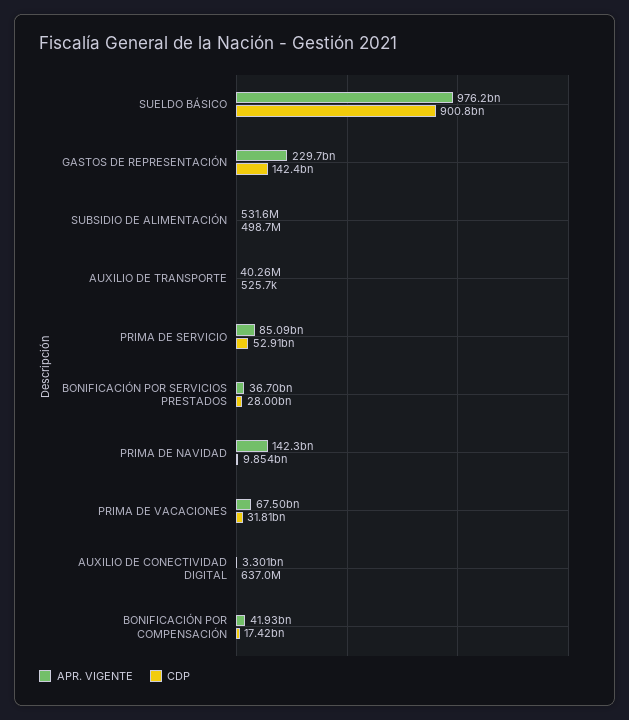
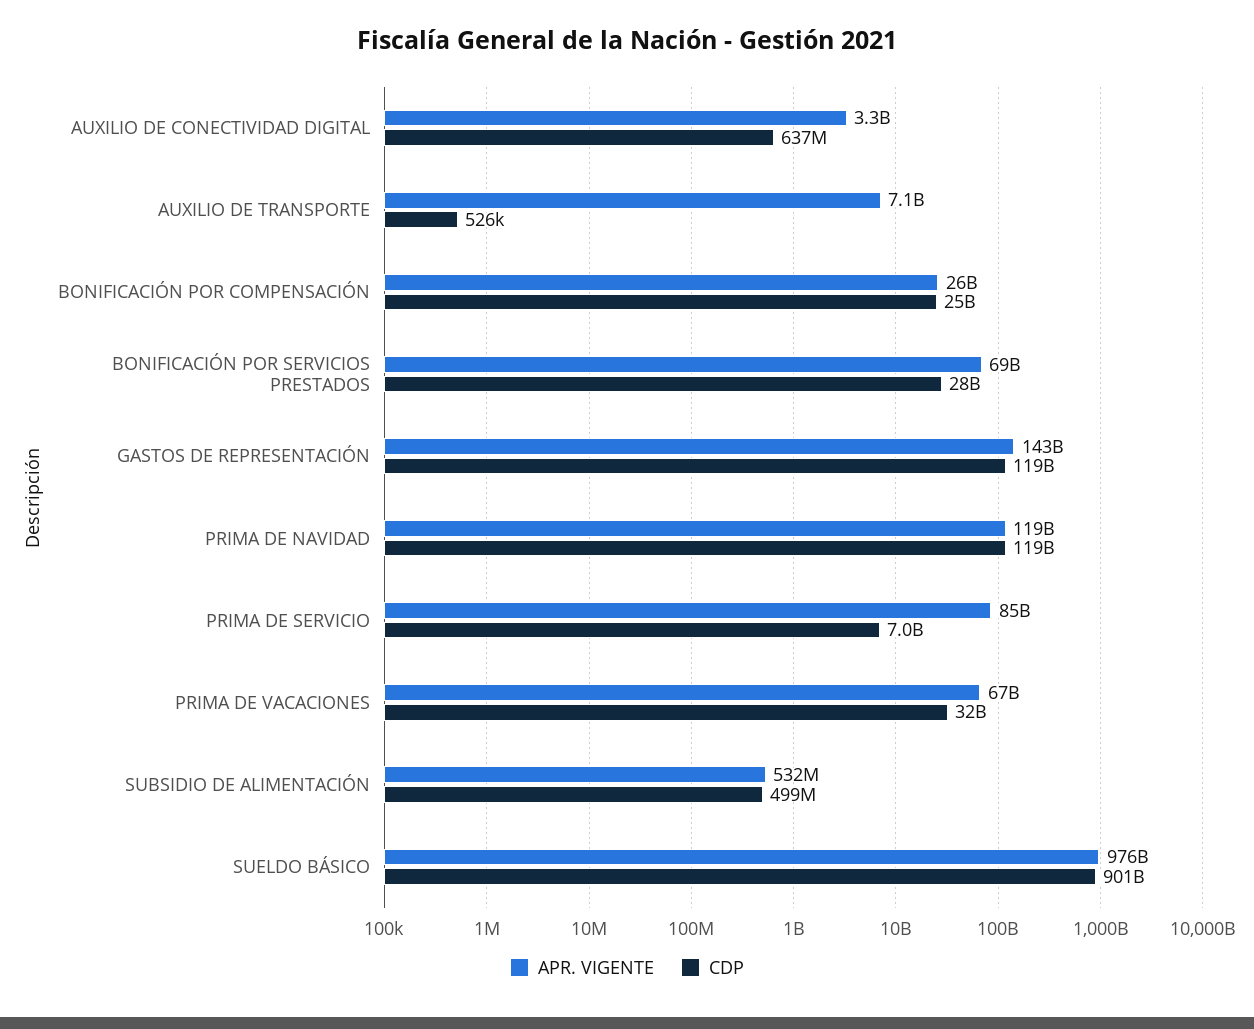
APR. VIGENTE, GASTOS DE REPRESENTACIÓN: 229700000000 -> 143000000000
CDP, GASTOS DE REPRESENTACIÓN: 142400000000 -> 119000000000
APR. VIGENTE, AUXILIO DE TRANSPORTE: 40260000 -> 7100000000
CDP, PRIMA DE SERVICIO: 52910000000 -> 7000000000
APR. VIGENTE, BONIFICACIÓN POR SERVICIOS PRESTADOS: 36700000000 -> 69000000000
APR. VIGENTE, PRIMA DE NAVIDAD: 142300000000 -> 119000000000
CDP, PRIMA DE NAVIDAD: 9854000000 -> 119000000000
APR. VIGENTE, BONIFICACIÓN POR COMPENSACIÓN: 41930000000 -> 26000000000
CDP, BONIFICACIÓN POR COMPENSACIÓN: 17420000000 -> 25000000000

